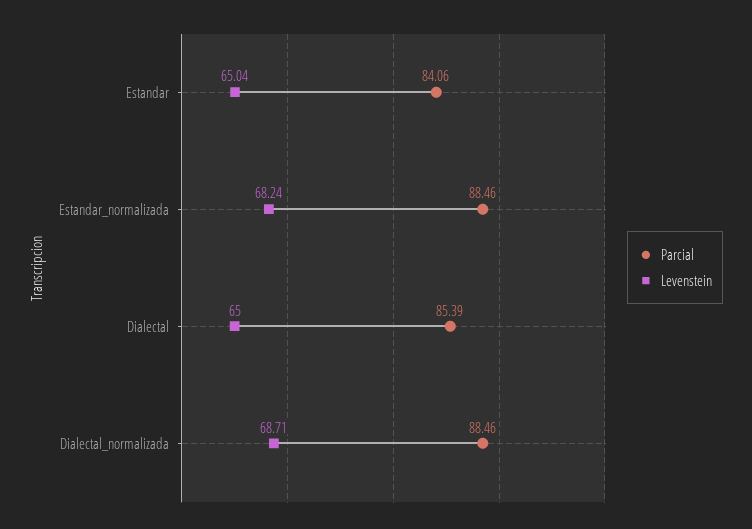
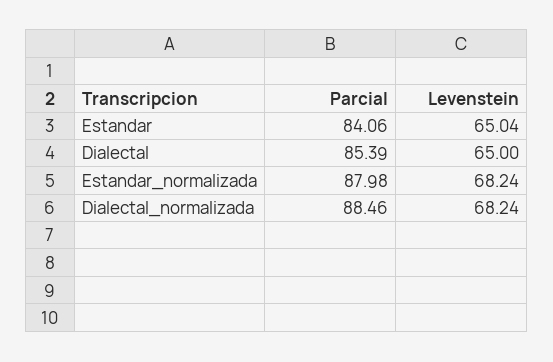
Parcial, Estandar_normalizada: 88.46 -> 87.98
Levenstein, Dialectal_normalizada: 68.71 -> 68.24

